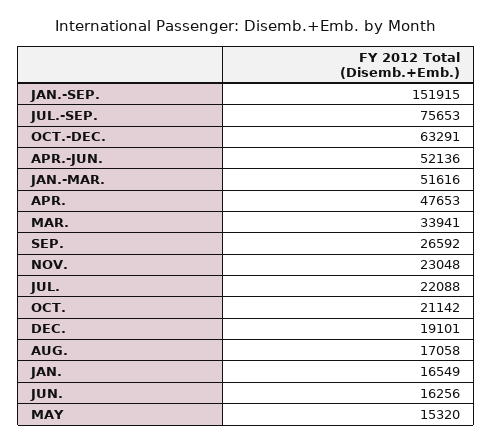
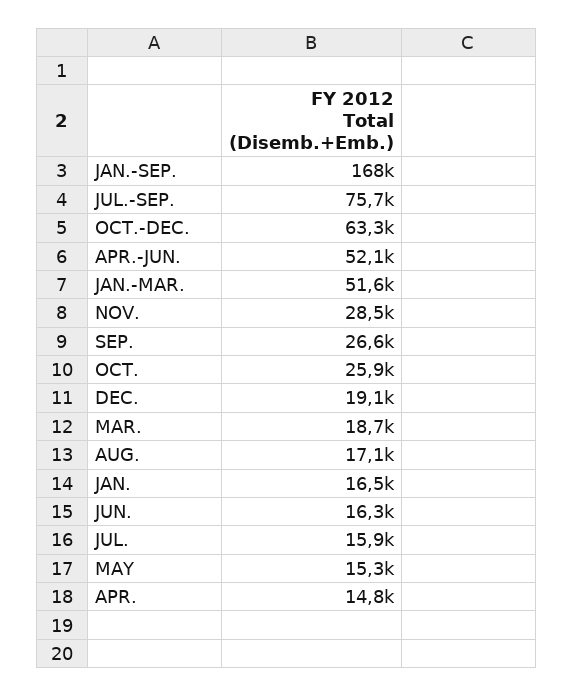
JAN.-SEP.: 151915 -> 168000
APR.: 47653 -> 14800
MAR.: 33941 -> 18700
NOV.: 23048 -> 28500
JUL.: 22088 -> 15900
OCT.: 21142 -> 25900

